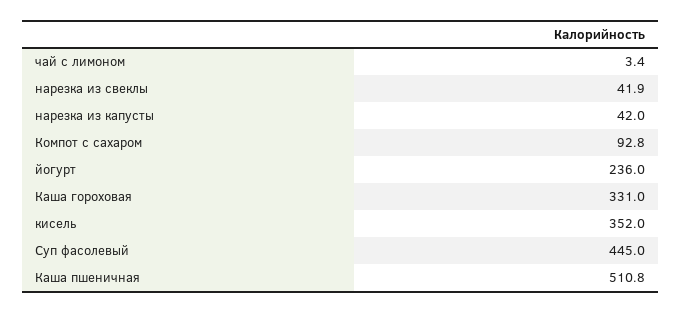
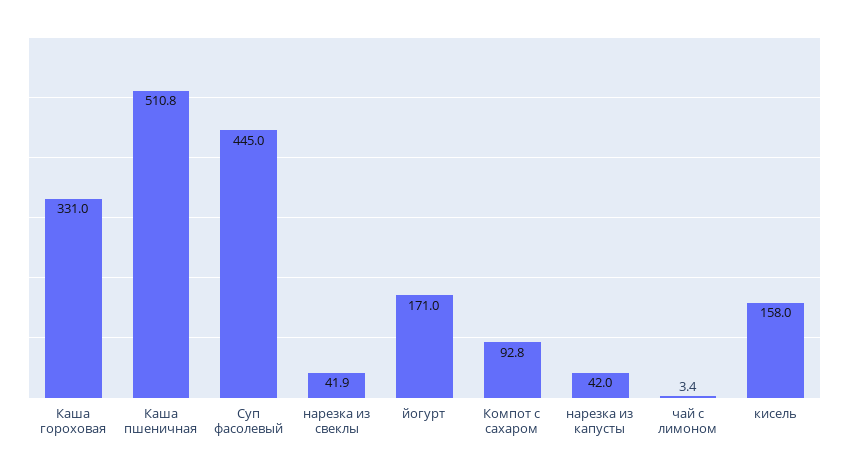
йогурт: 236 -> 171
кисель: 352 -> 158

